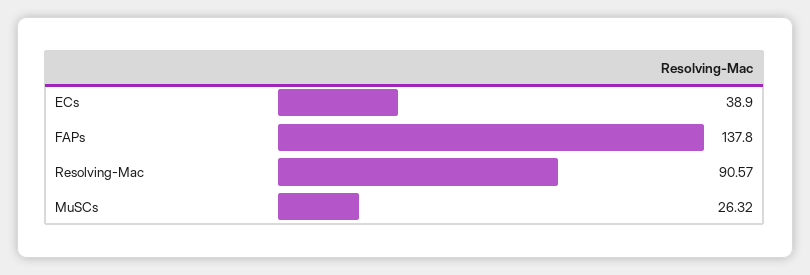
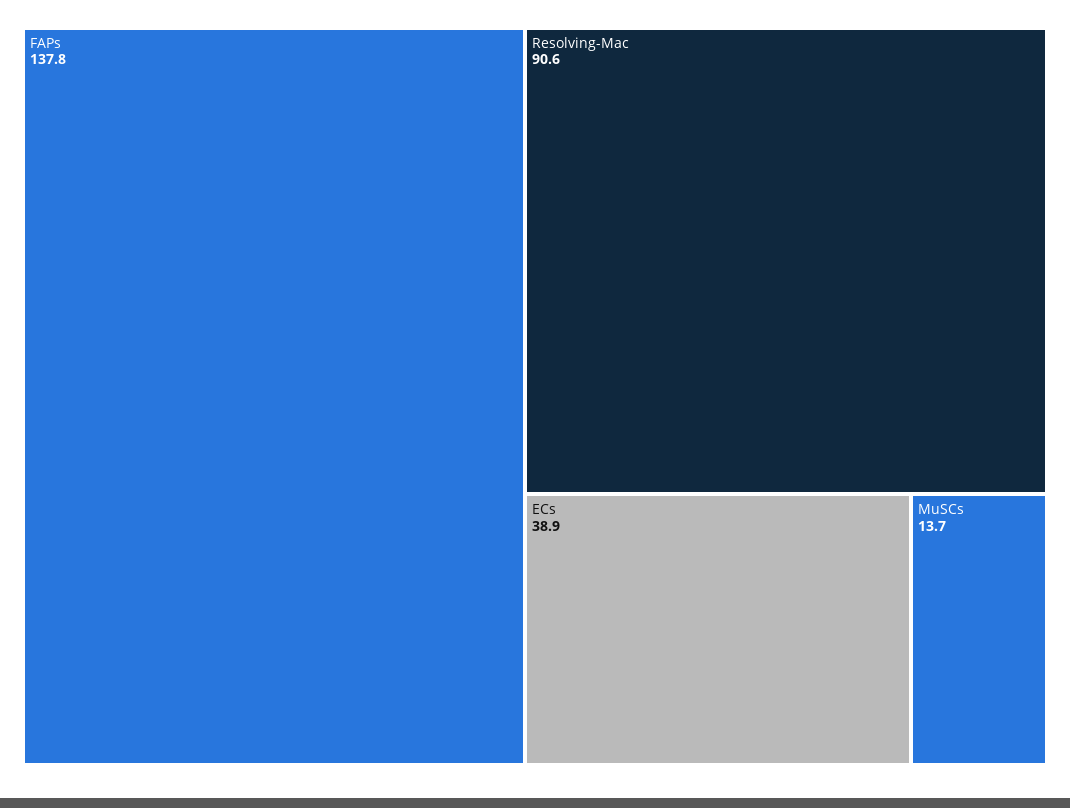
MuSCs: 26.32 -> 13.7

